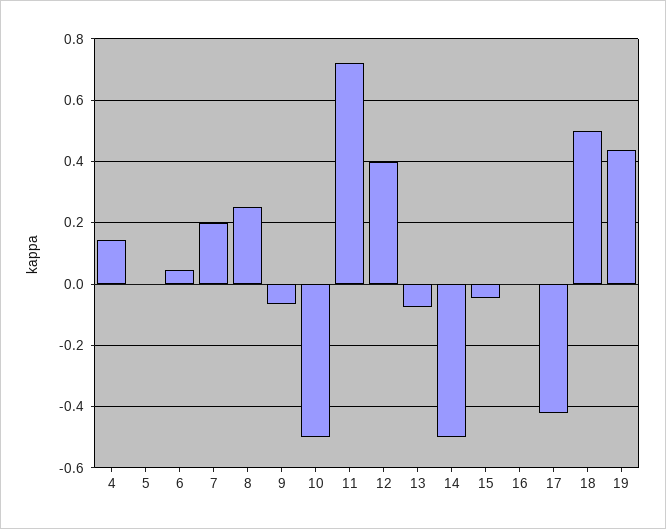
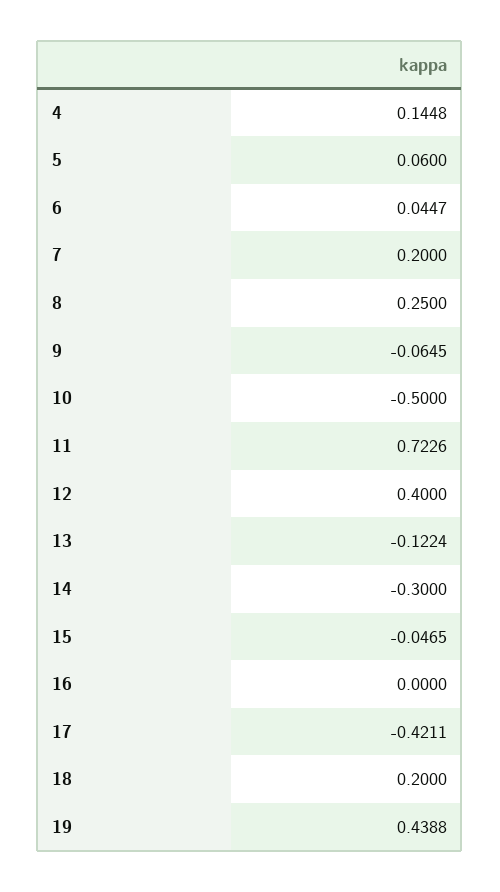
5: 0 -> 0.06
13: -0.08 -> -0.1224
14: -0.5 -> -0.3
18: 0.5 -> 0.2

